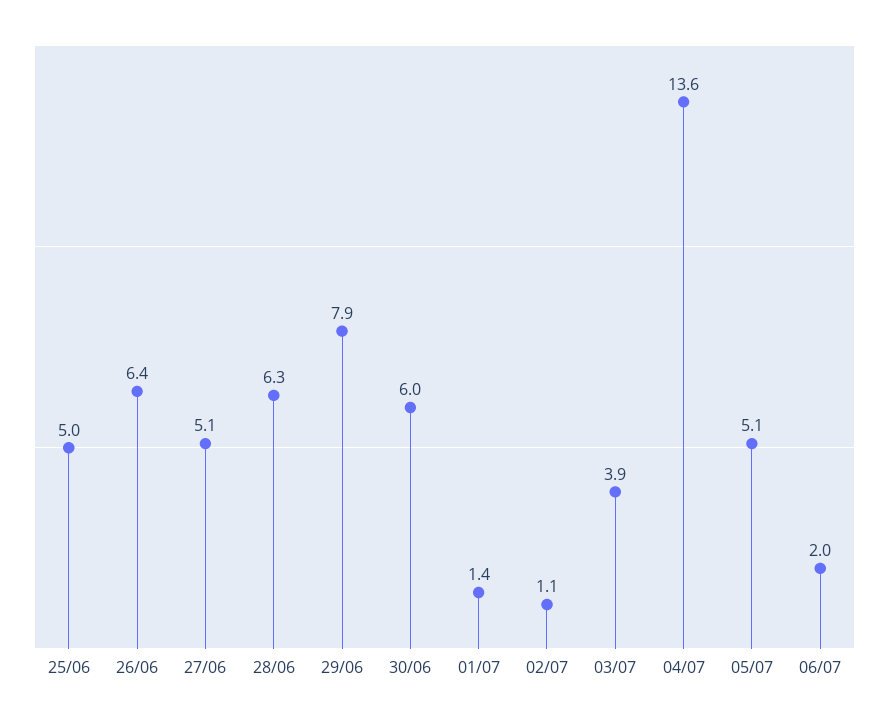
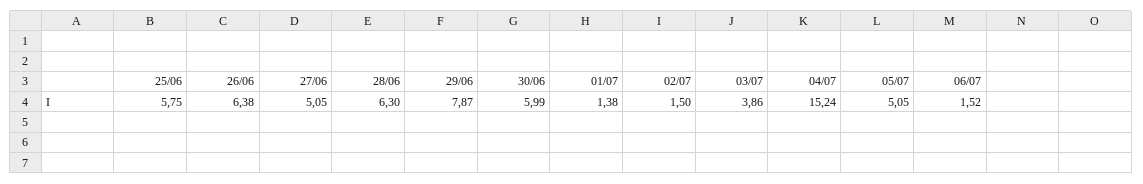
25/06: 5 -> 5.75
02/07: 1.1 -> 1.5
04/07: 13.6 -> 15.24
06/07: 2 -> 1.52

